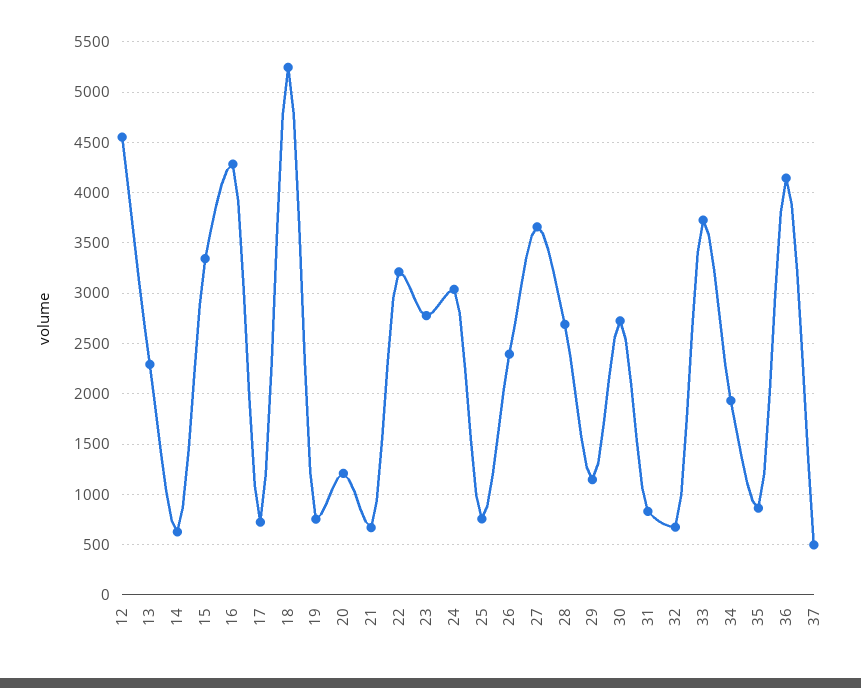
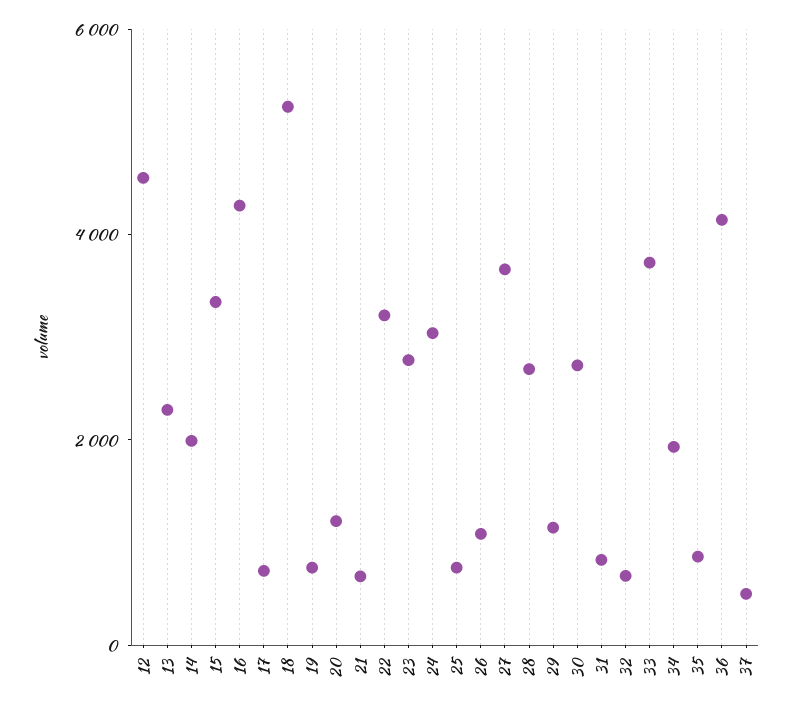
14: 600 -> 2000
26: 2400 -> 1000

